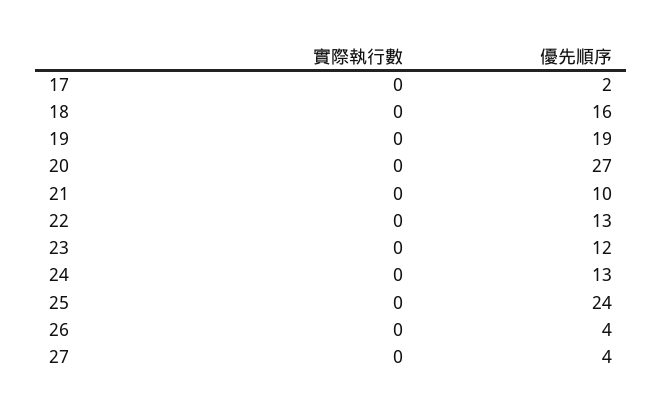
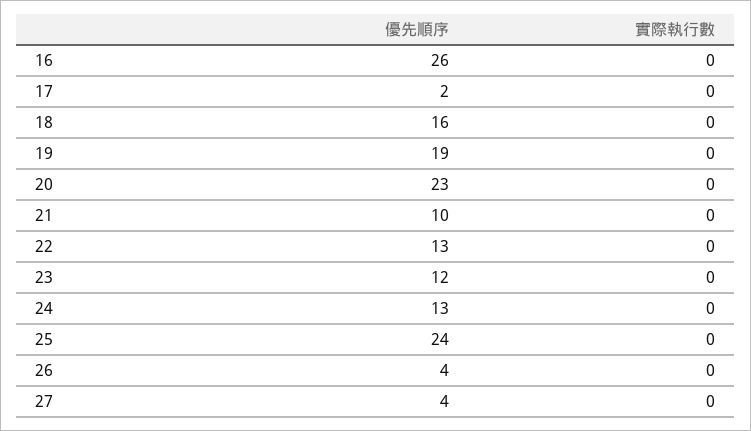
優先順序, 20: 27 -> 23
優先順序, 16: none -> 26
實際執行數, 16: none -> 0

